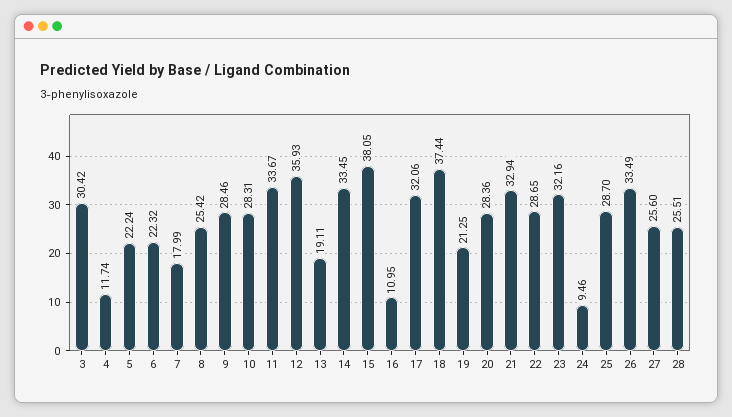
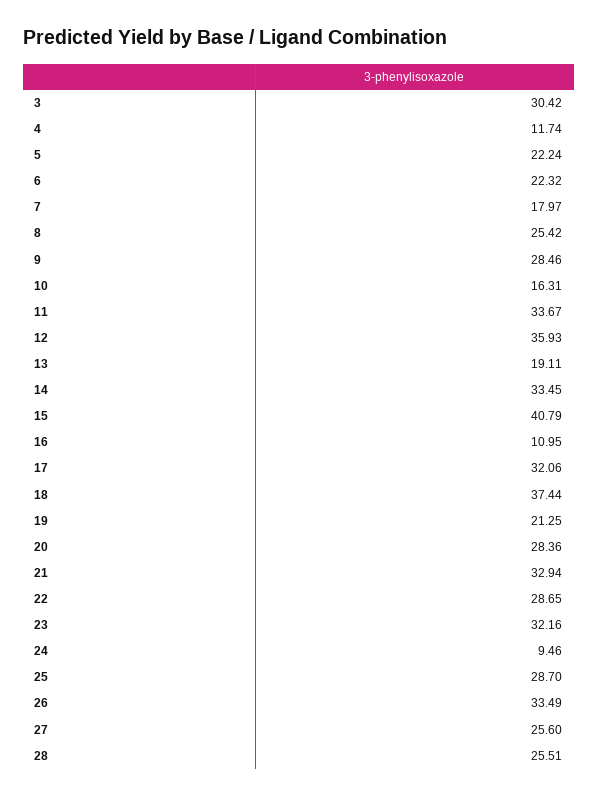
7: 17.99 -> 17.97
10: 28.31 -> 16.31
15: 38.05 -> 40.79

